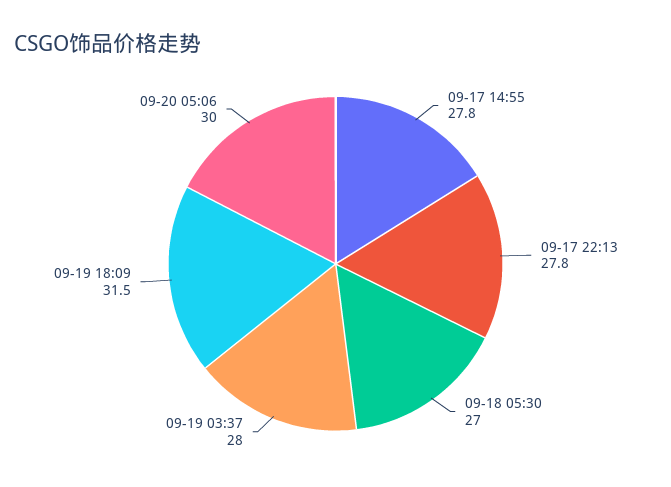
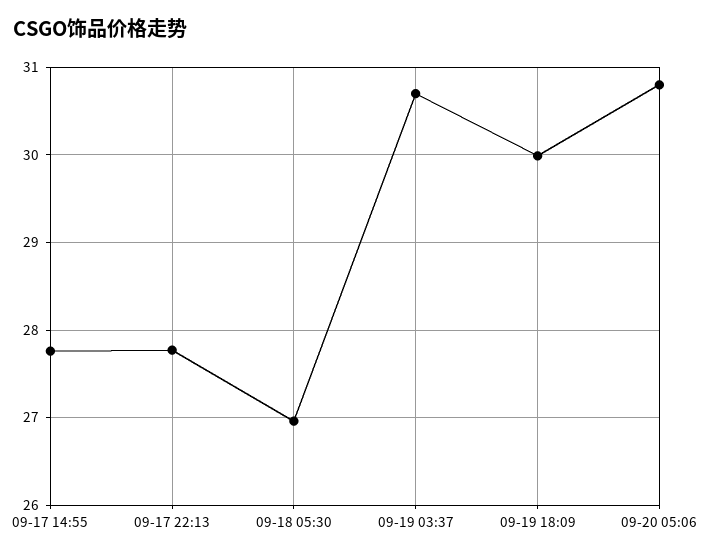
09-19 03:37: 28 -> 30.7
09-19 18:09: 31.5 -> 30
09-20 05:06: 30 -> 30.8

